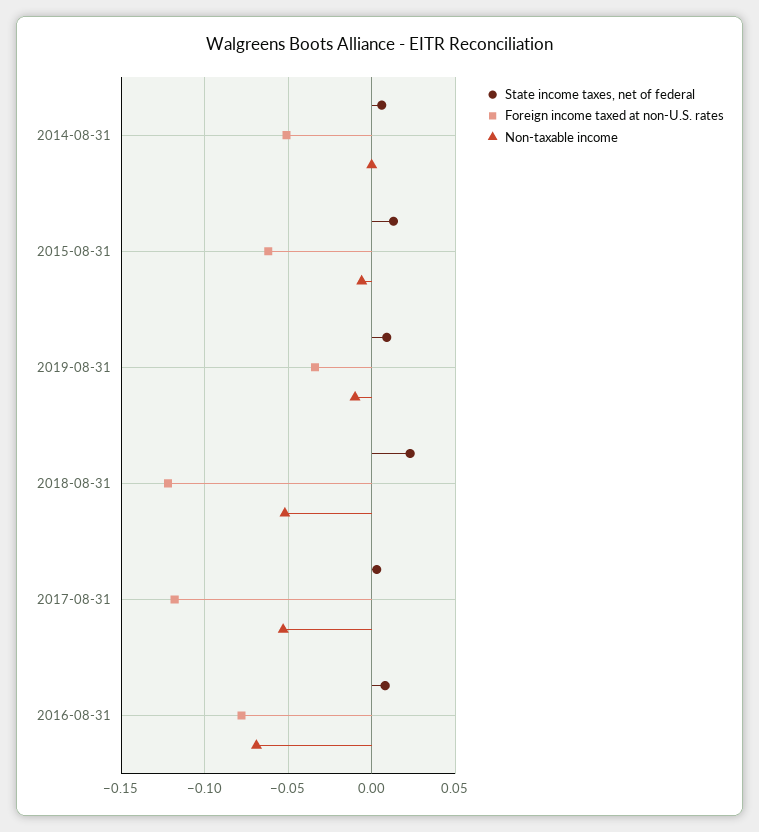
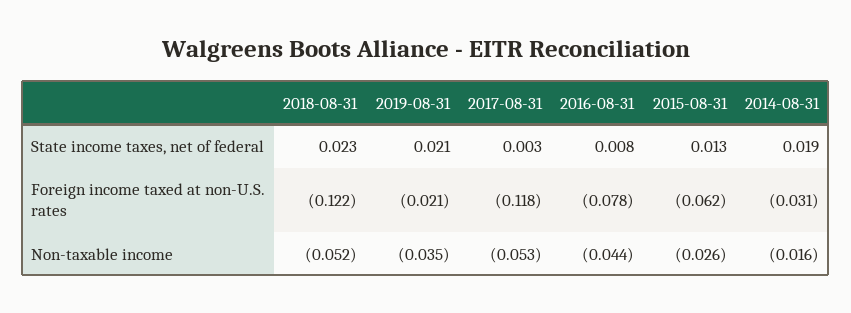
State income taxes, net of federal, 2014-08-31: 0.005 -> 0.019
Foreign income taxed at non-U.S. rates, 2014-08-31: -0.05 -> -0.031
Non-taxable income, 2014-08-31: 0 -> -0.016
Non-taxable income, 2015-08-31: -0.005 -> -0.026
State income taxes, net of federal, 2019-08-31: 0.01 -> 0.021
Foreign income taxed at non-U.S. rates, 2019-08-31: -0.035 -> -0.021
Non-taxable income, 2019-08-31: -0.01 -> -0.035
Non-taxable income, 2016-08-31: -0.07 -> -0.044

